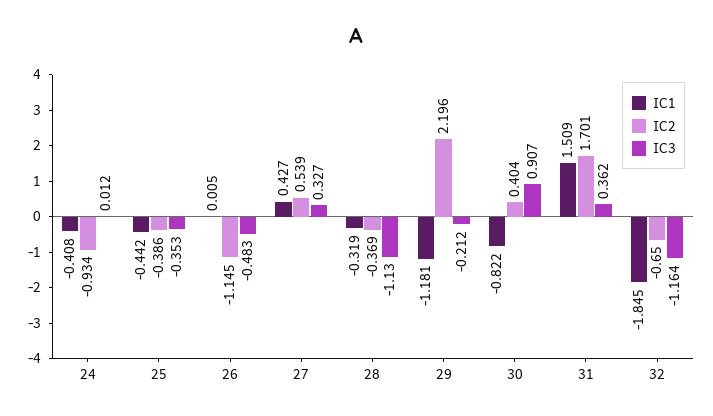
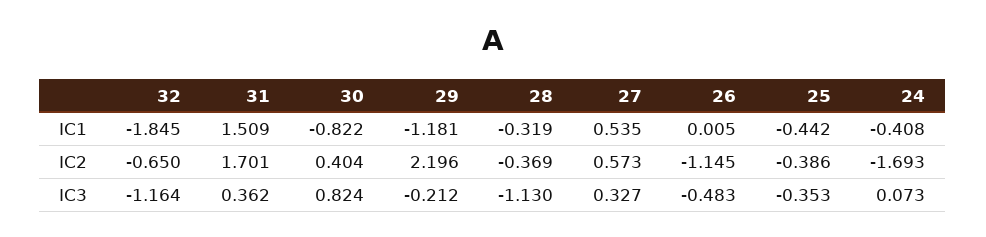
IC2, 24: -0.934 -> -1.693
IC3, 24: 0.012 -> 0.073
IC1, 27: 0.427 -> 0.535
IC2, 27: 0.539 -> 0.573
IC3, 30: 0.907 -> 0.824

